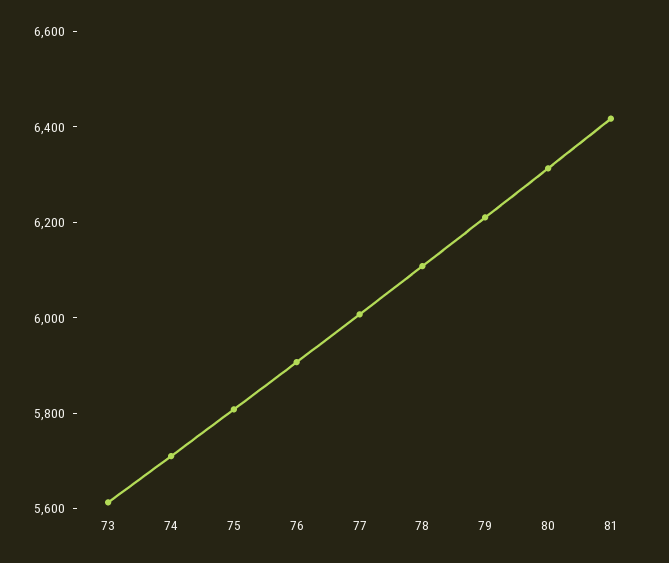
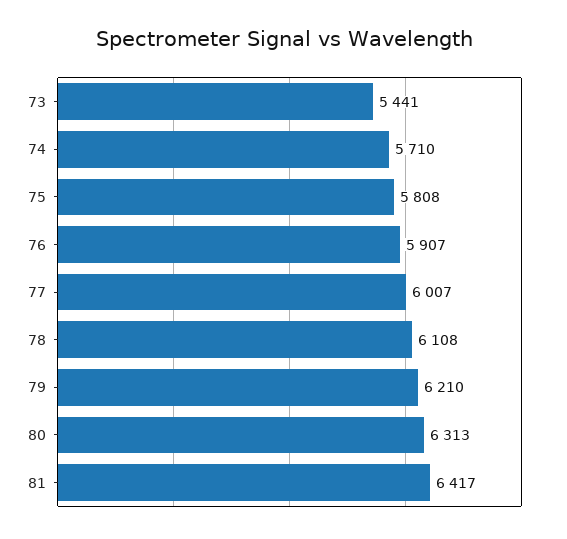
73: 5600 -> 5441

